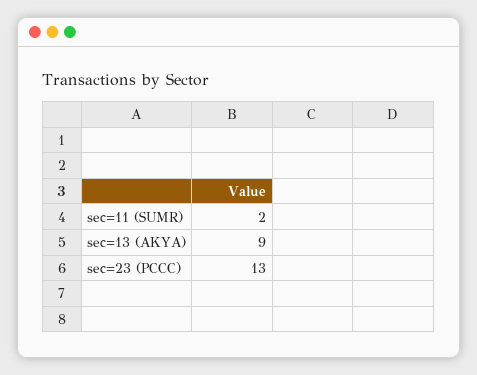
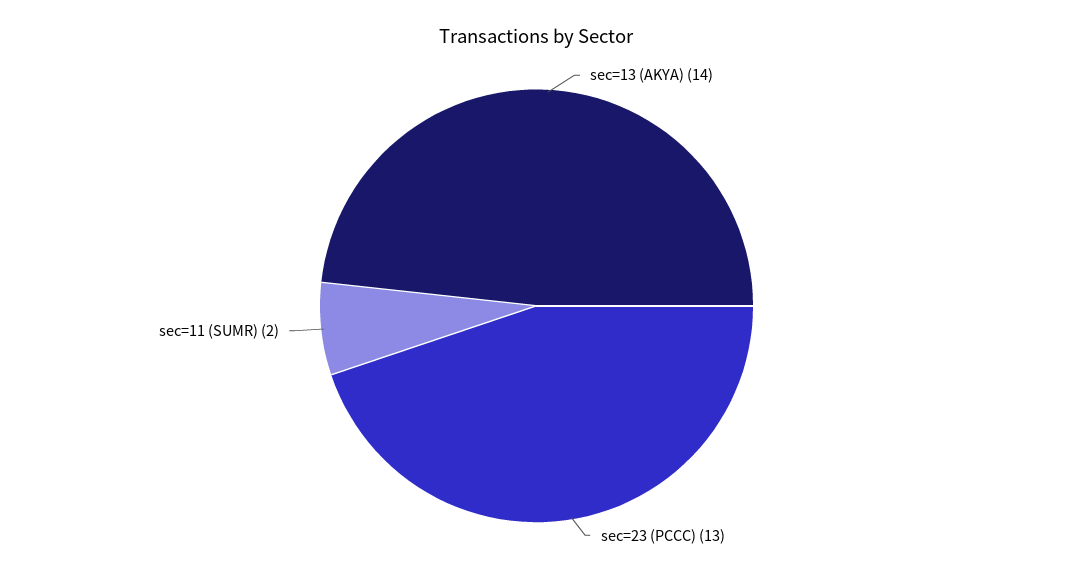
sec=13 (AKYA): 9 -> 14

